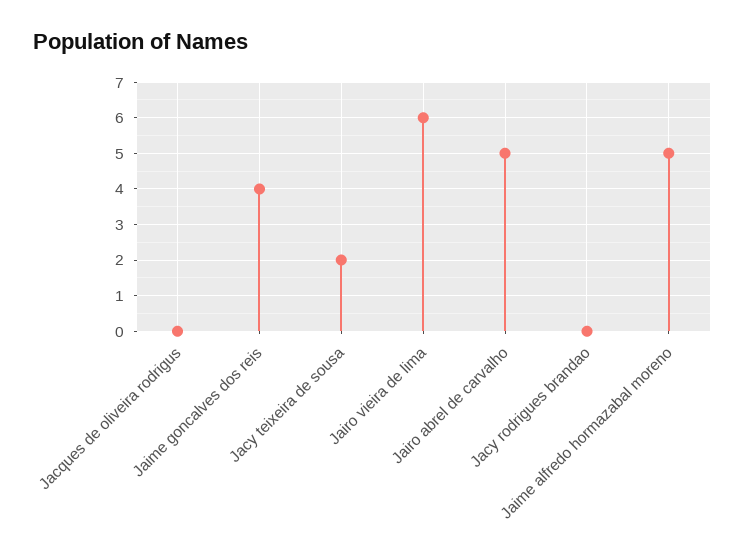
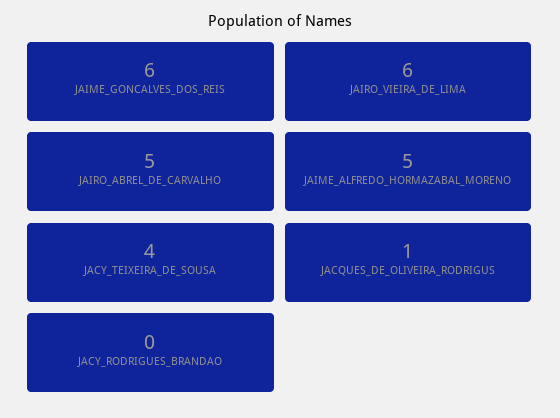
Jacques de oliveira rodrigus: 0 -> 1
Jaime goncalves dos reis: 4 -> 6
Jacy teixeira de sousa: 2 -> 4

